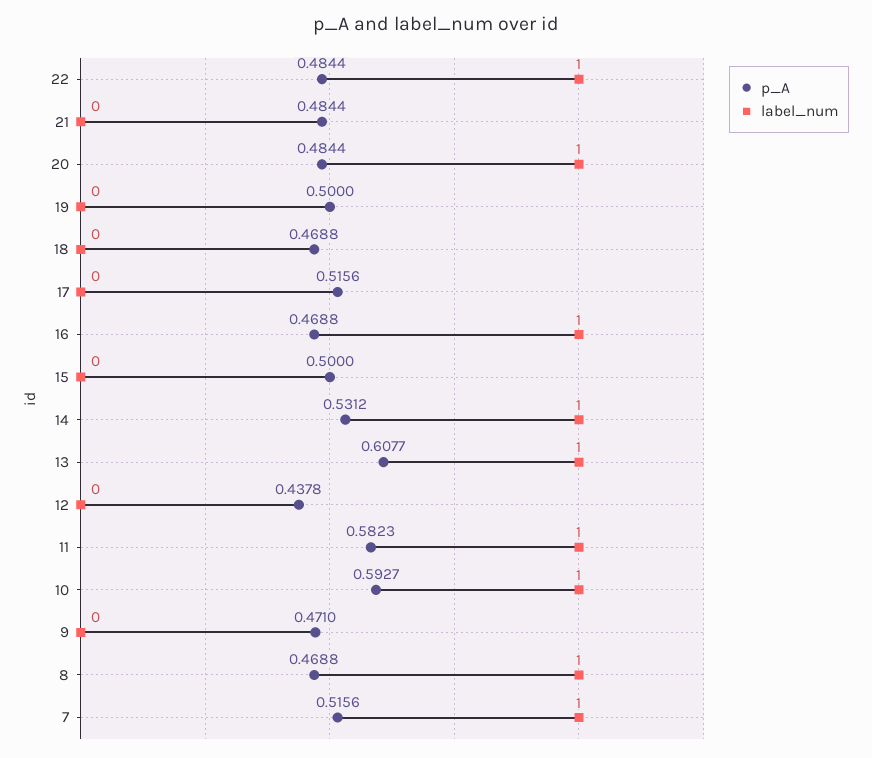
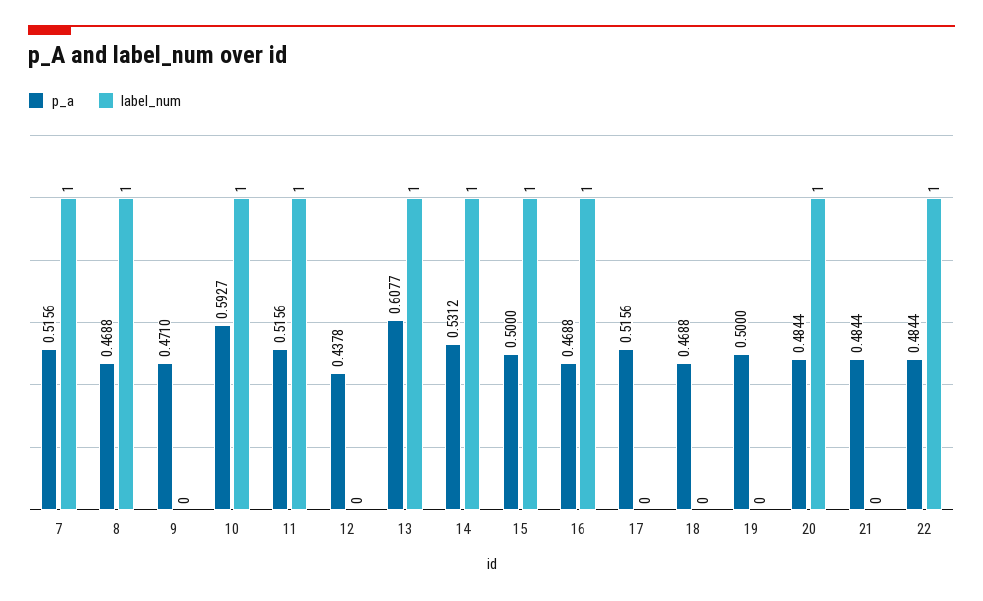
label_num, 15: 0 -> 1
p_A, 11: 0.5823 -> 0.5156

